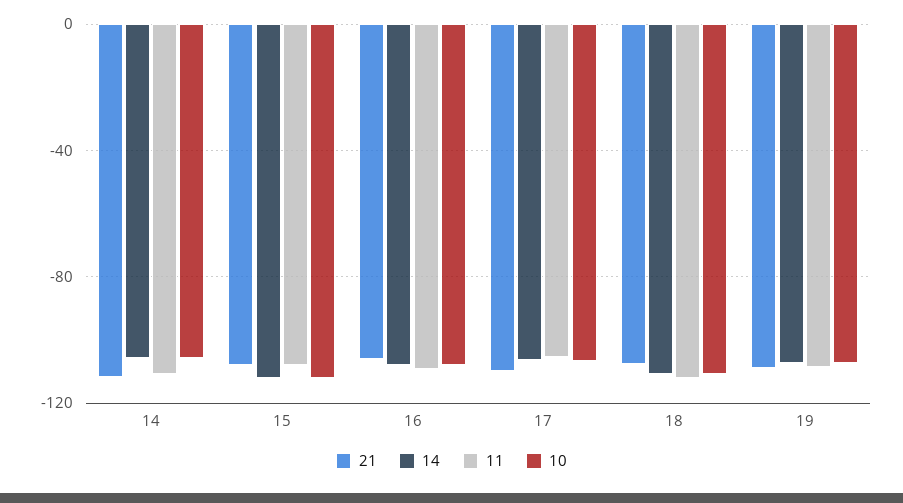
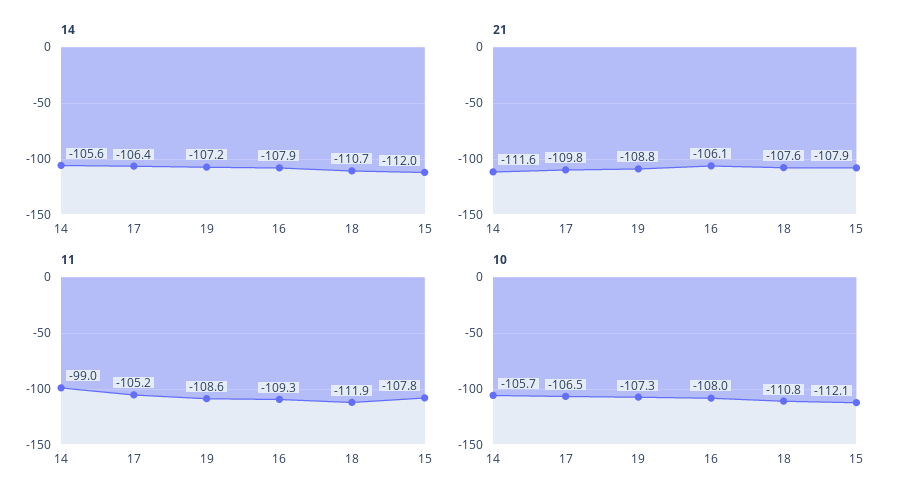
11, 14: -110 -> -99

